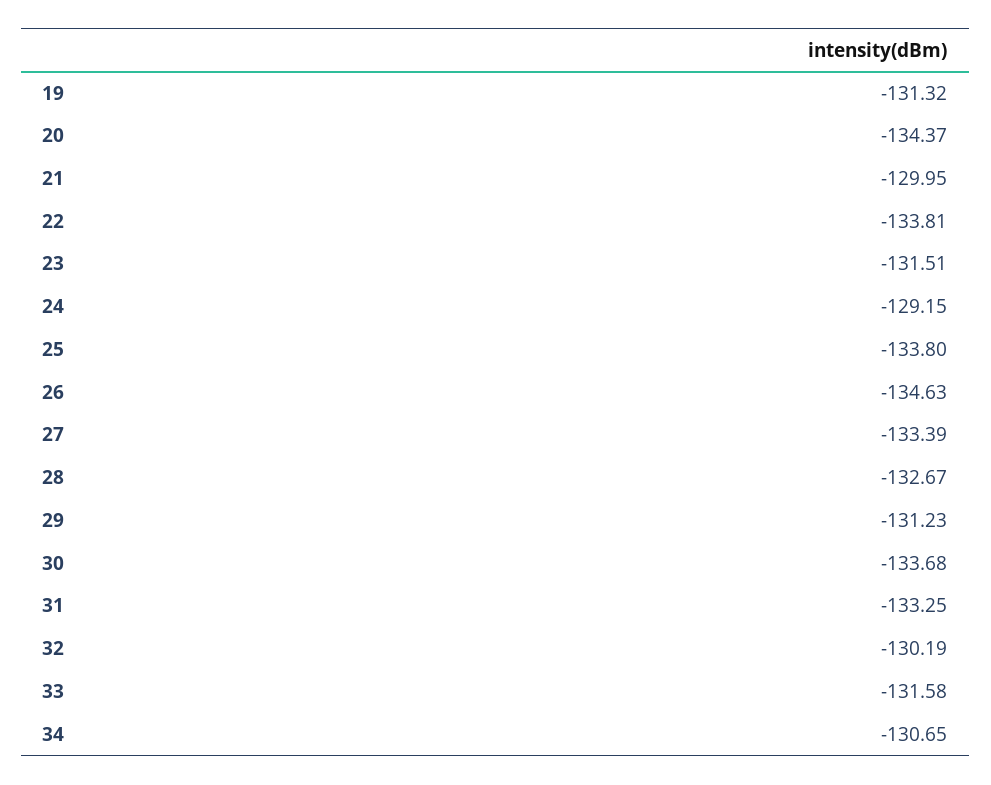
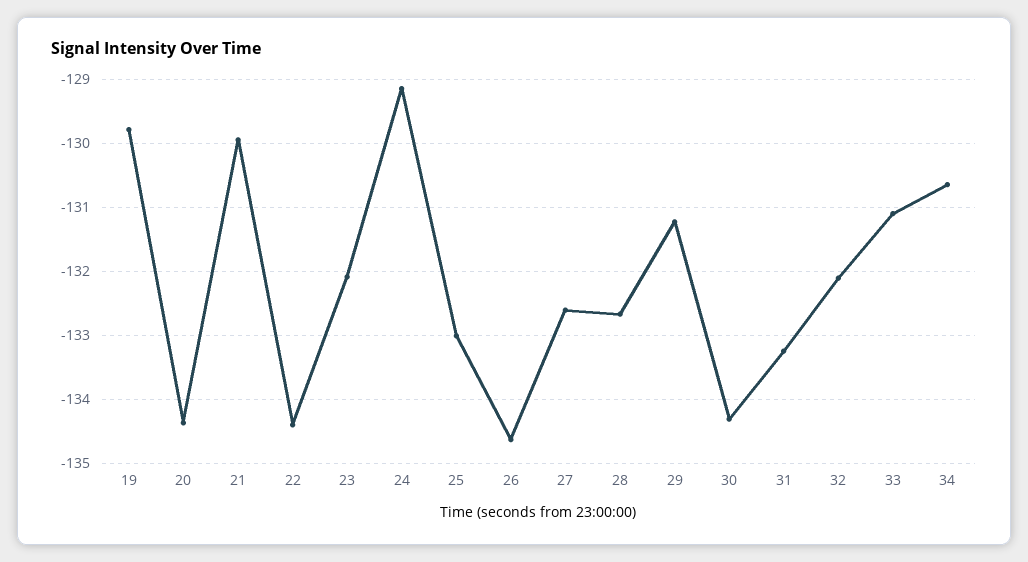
19: -131.32 -> -129.8
22: -133.81 -> -134.4
23: -131.51 -> -132.1
25: -133.8 -> -133
27: -133.39 -> -132.6
30: -133.68 -> -134.3
32: -130.19 -> -132.1
33: -131.58 -> -131.1

